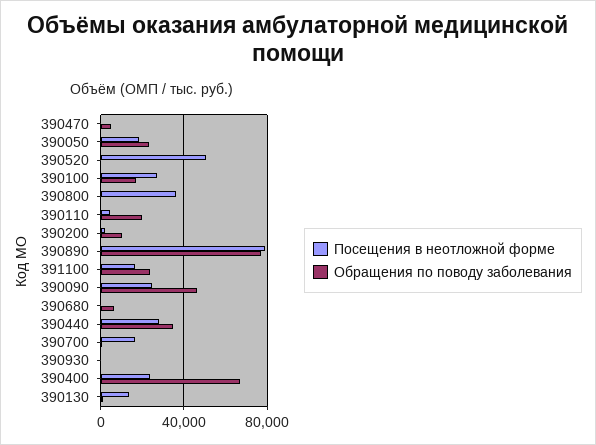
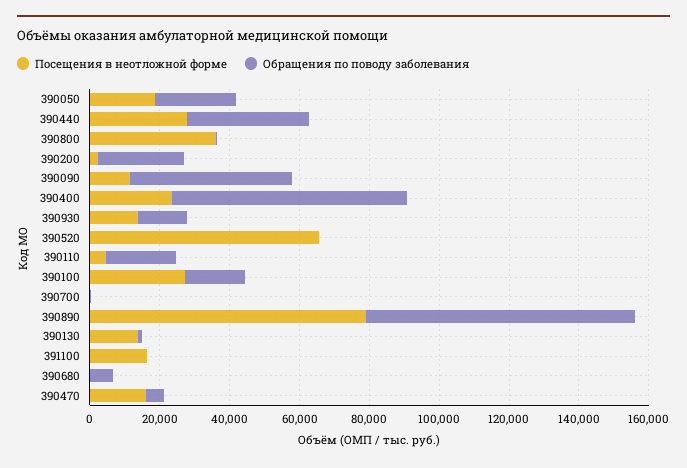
Посещения в неотложной форме, 390470: 0 -> 15000
Посещения в неотложной форме, 390520: 50000 -> 65000
Обращения по поводу заболевания, 390200: 10000 -> 25000
Обращения по поводу заболевания, 391100: 25000 -> 0
Посещения в неотложной форме, 390090: 25000 -> 10000
Посещения в неотложной форме, 390700: 15000 -> 0
Посещения в неотложной форме, 390930: 0 -> 15000
Обращения по поводу заболевания, 390930: 0 -> 15000

